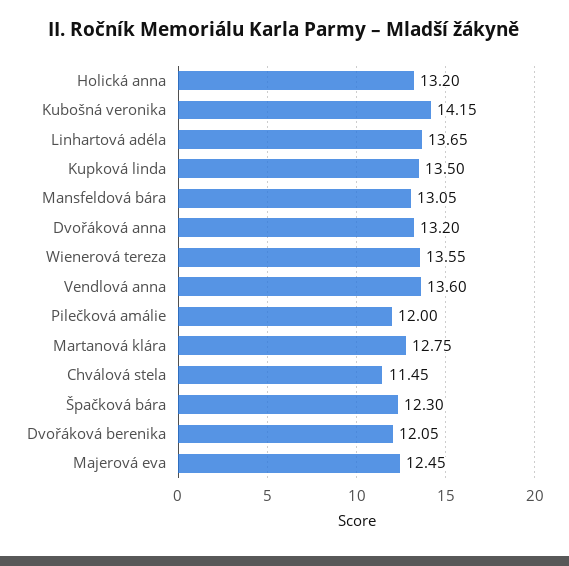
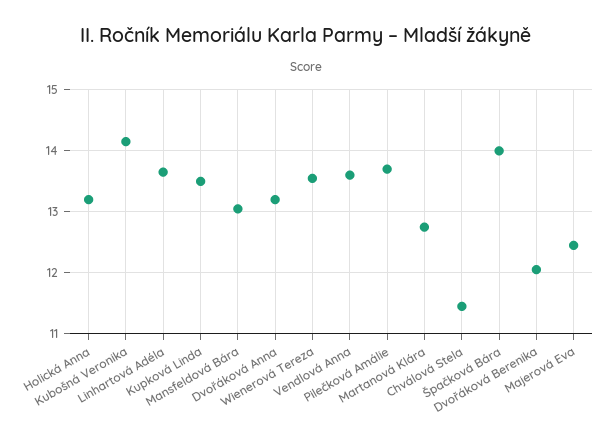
Pilečková amálie: 12 -> 13.7
Špačková bára: 12.3 -> 14

